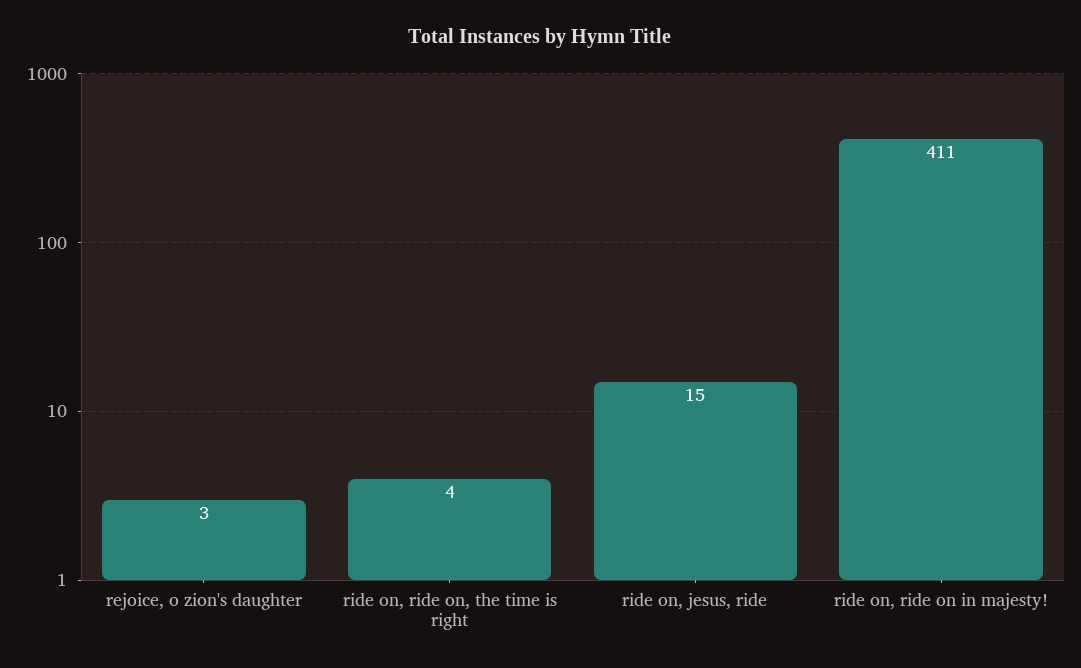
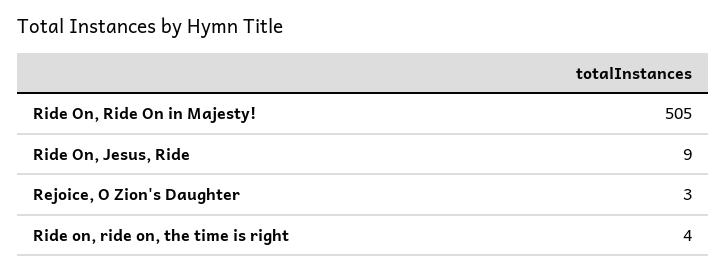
ride on, jesus, ride: 15 -> 9
ride on, ride on in majesty!: 411 -> 505

